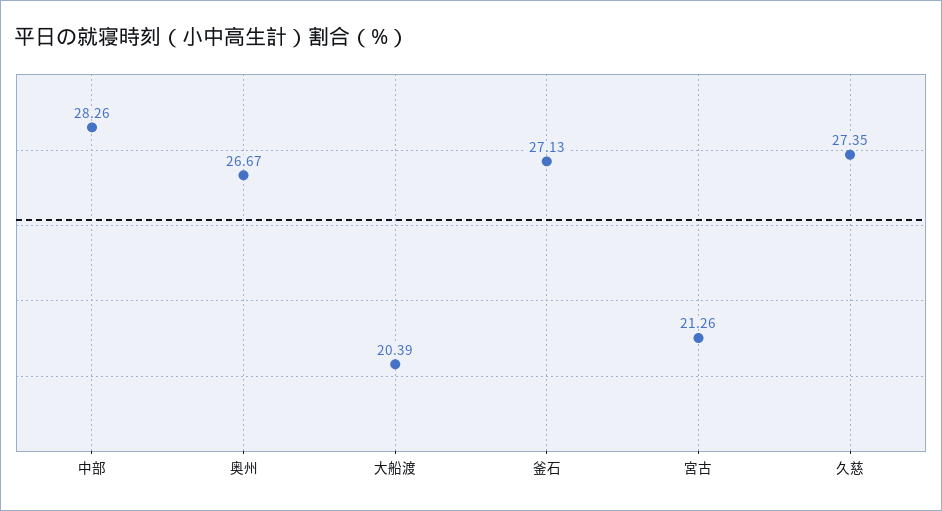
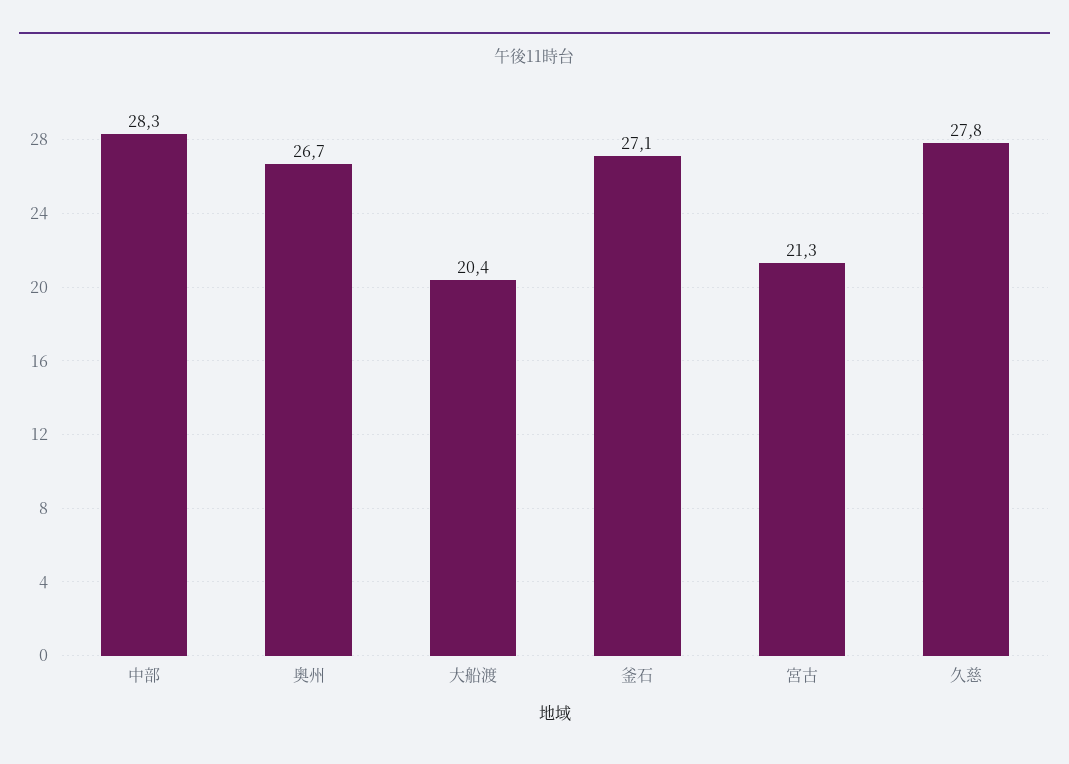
久慈: 27.35 -> 27.8

